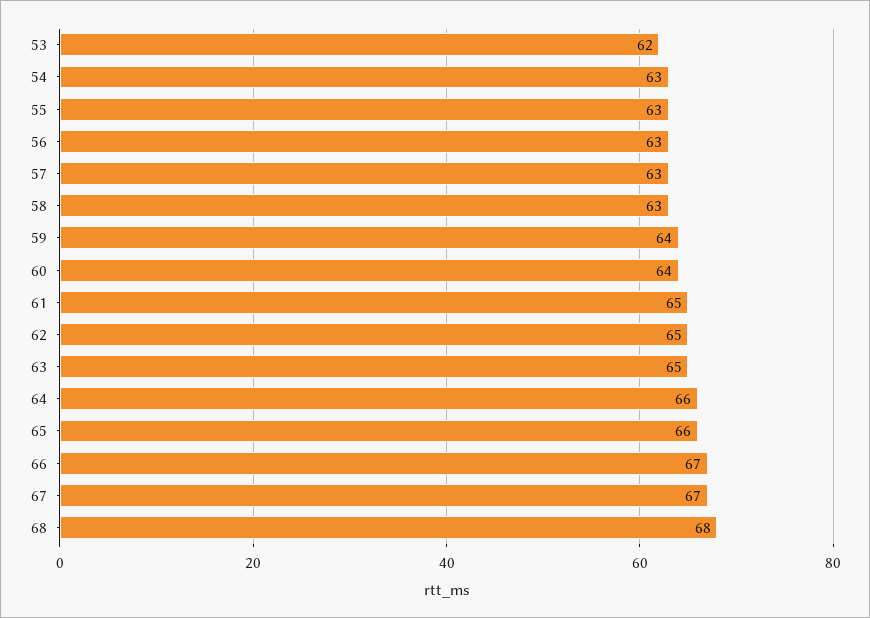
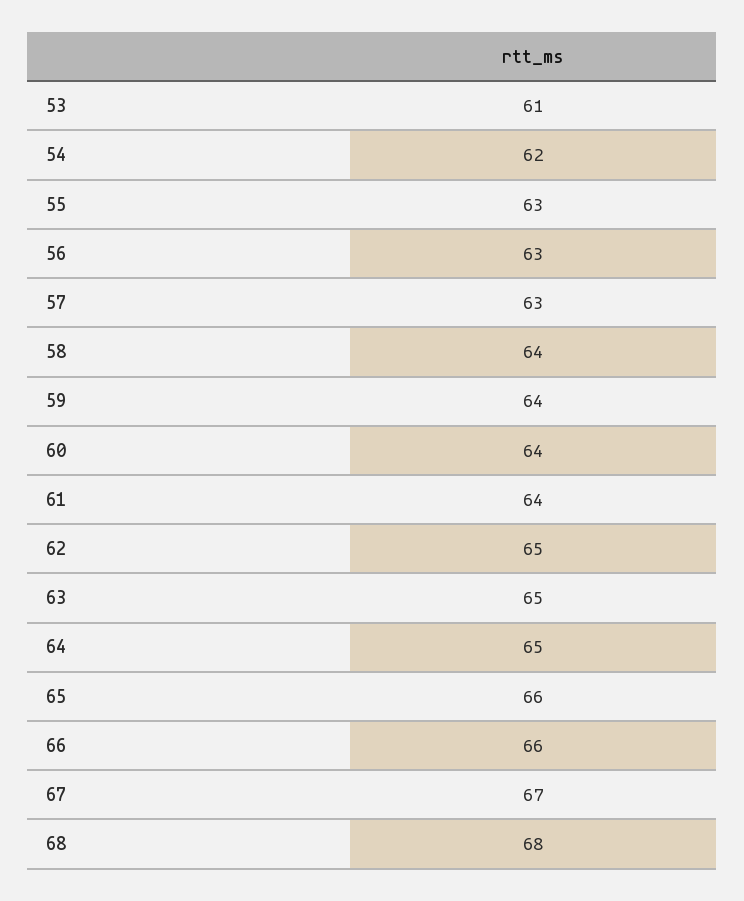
53: 62 -> 61
54: 63 -> 62
58: 63 -> 64
61: 65 -> 64
64: 66 -> 65
66: 67 -> 66

